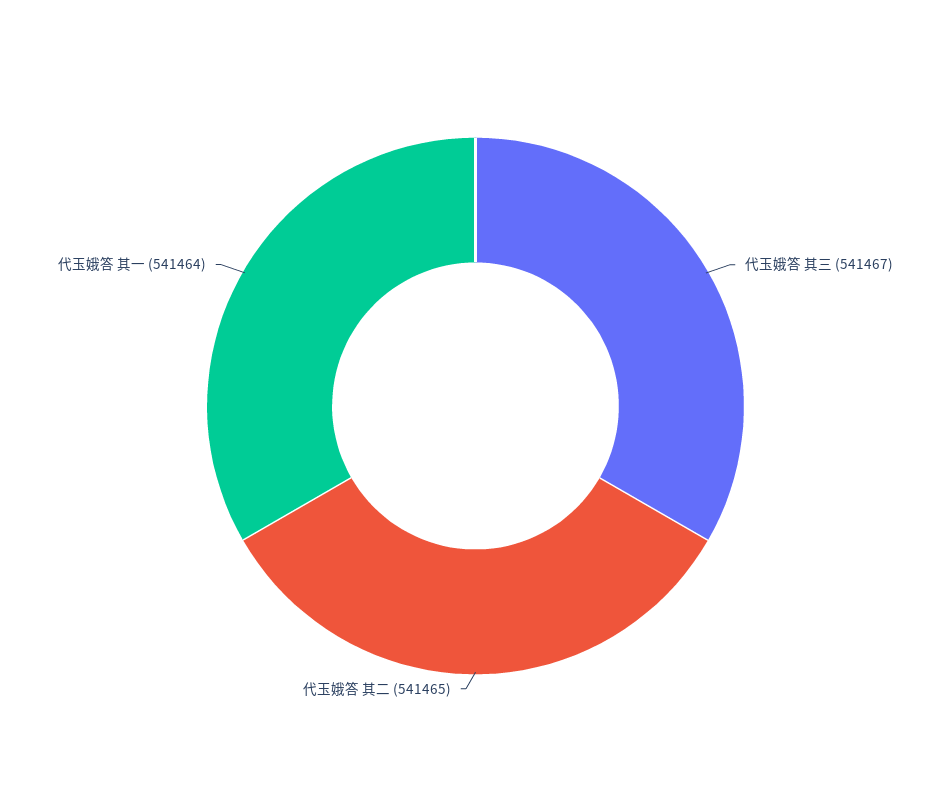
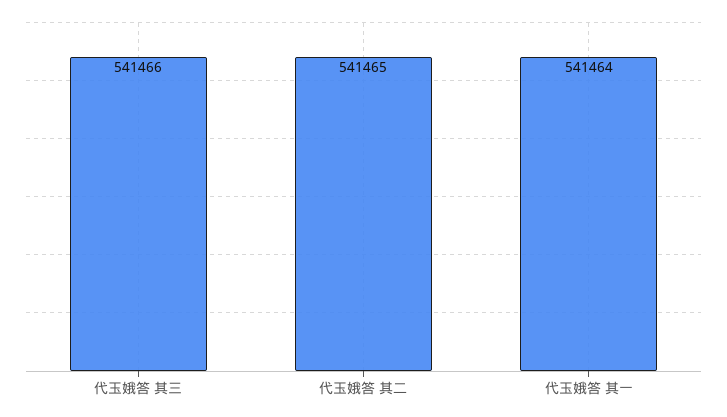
代玉娥答 其三: 541467 -> 541466

